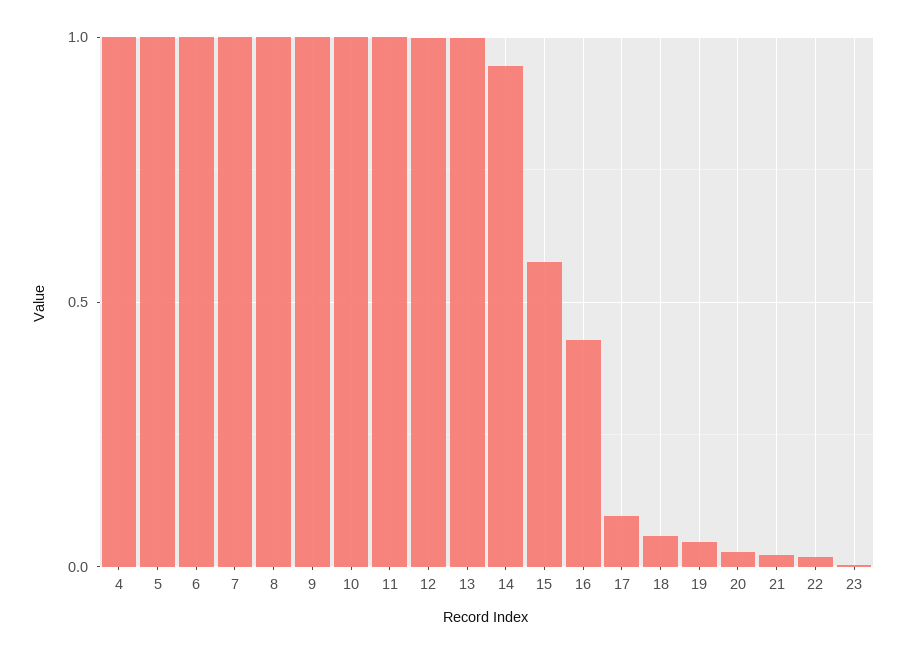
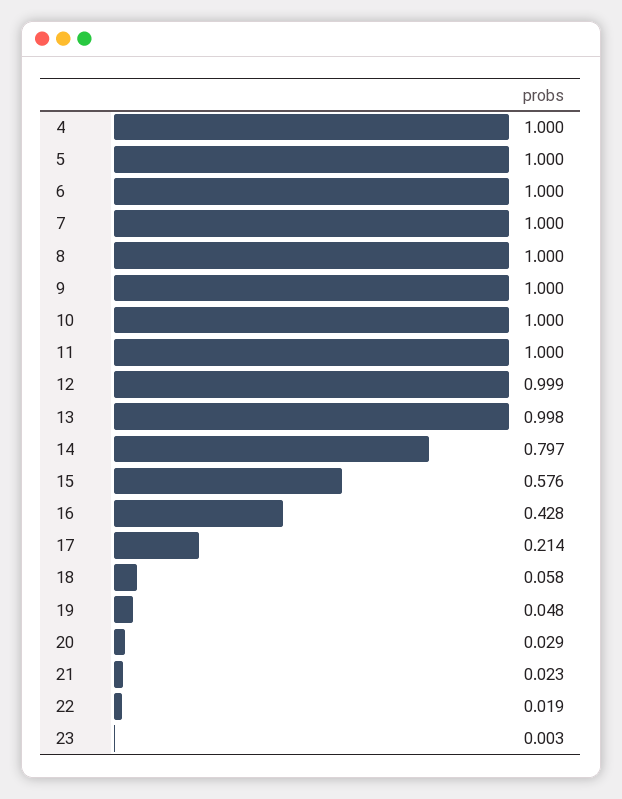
14: 0.95 -> 0.797
17: 0.1 -> 0.214

